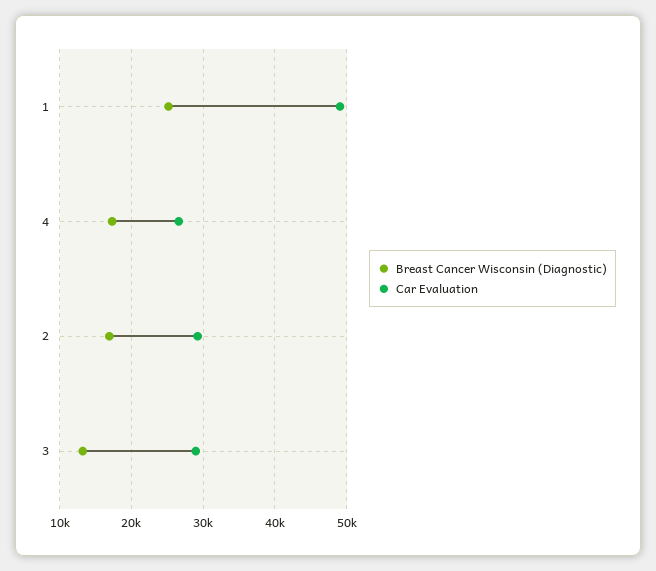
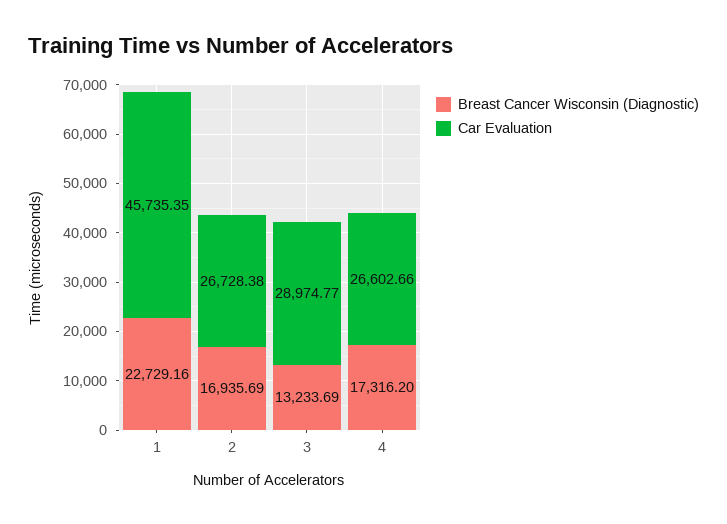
Breast Cancer Wisconsin (Diagnostic), 1: 25000 -> 22729.16
Car Evaluation, 1: 49000 -> 45735.35
Car Evaluation, 2: 29000 -> 26728.38

